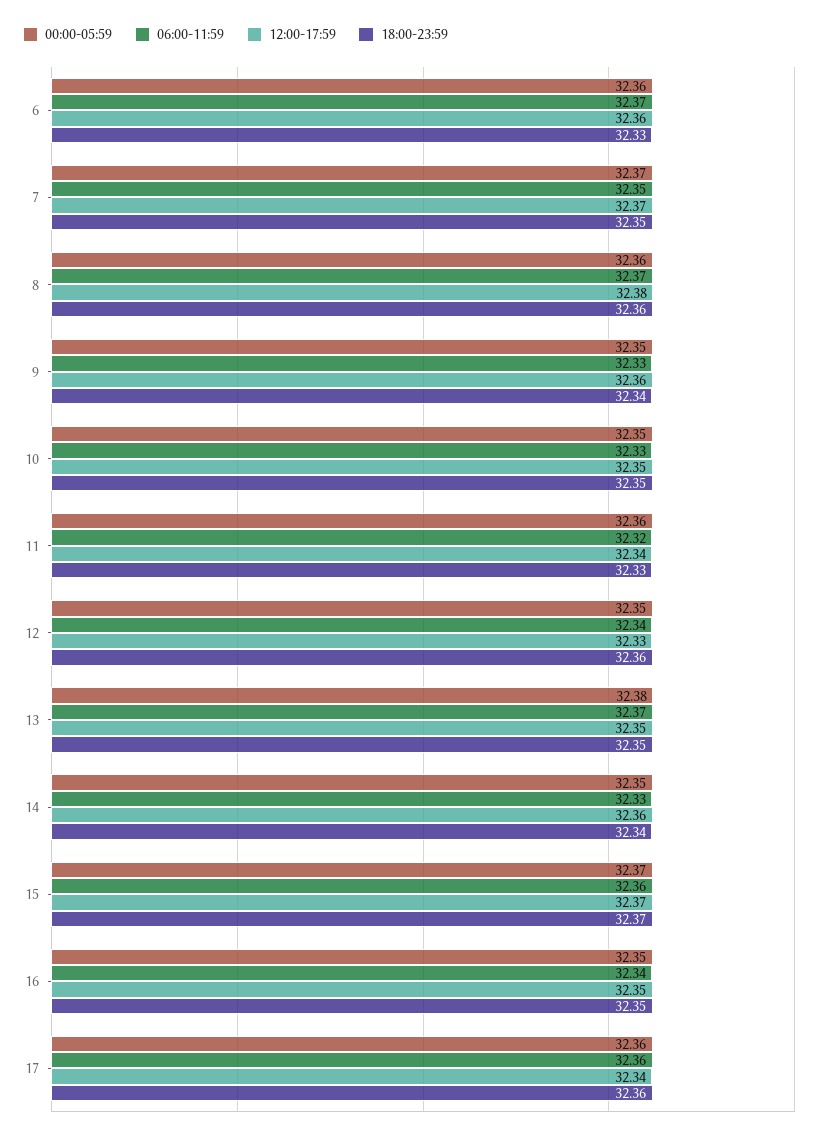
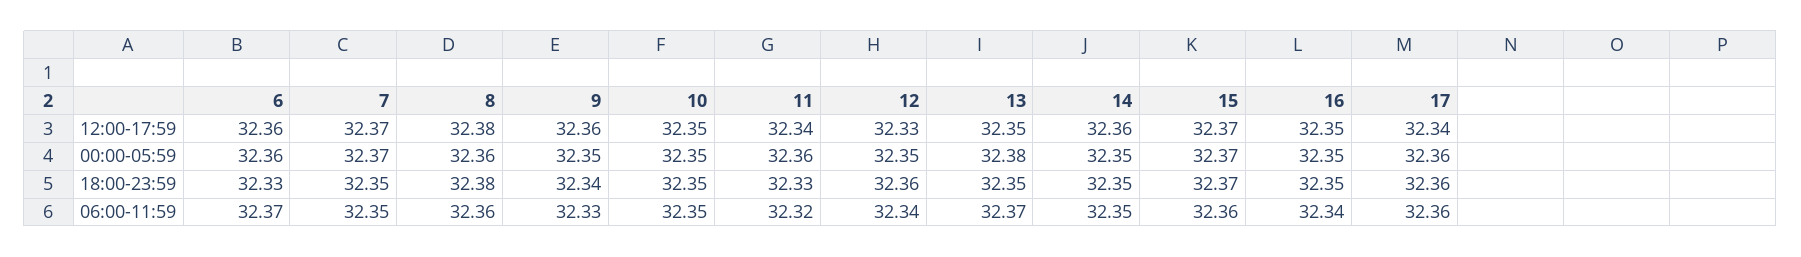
06:00-11:59, 8: 32.37 -> 32.36
18:00-23:59, 8: 32.36 -> 32.38
06:00-11:59, 10: 32.33 -> 32.35
06:00-11:59, 14: 32.33 -> 32.35
18:00-23:59, 14: 32.34 -> 32.35

